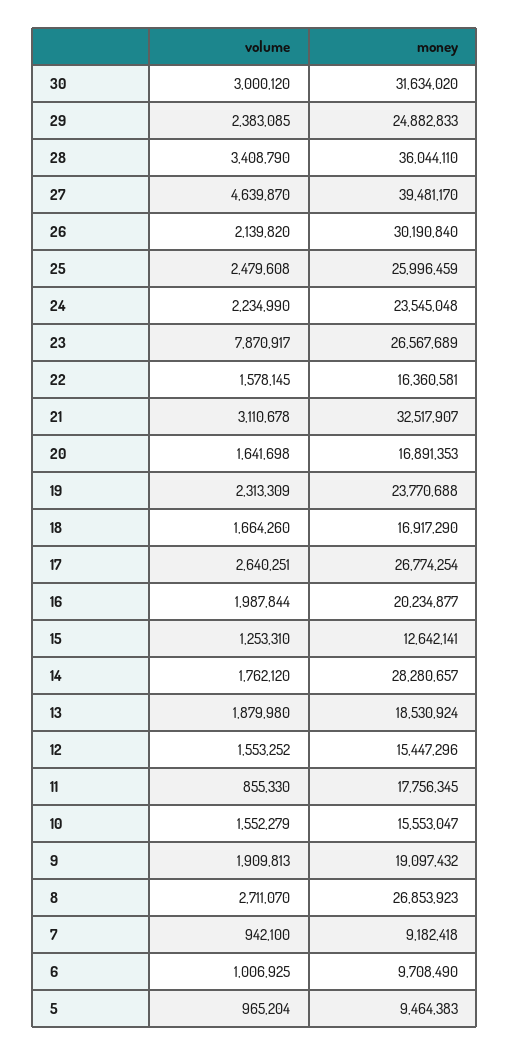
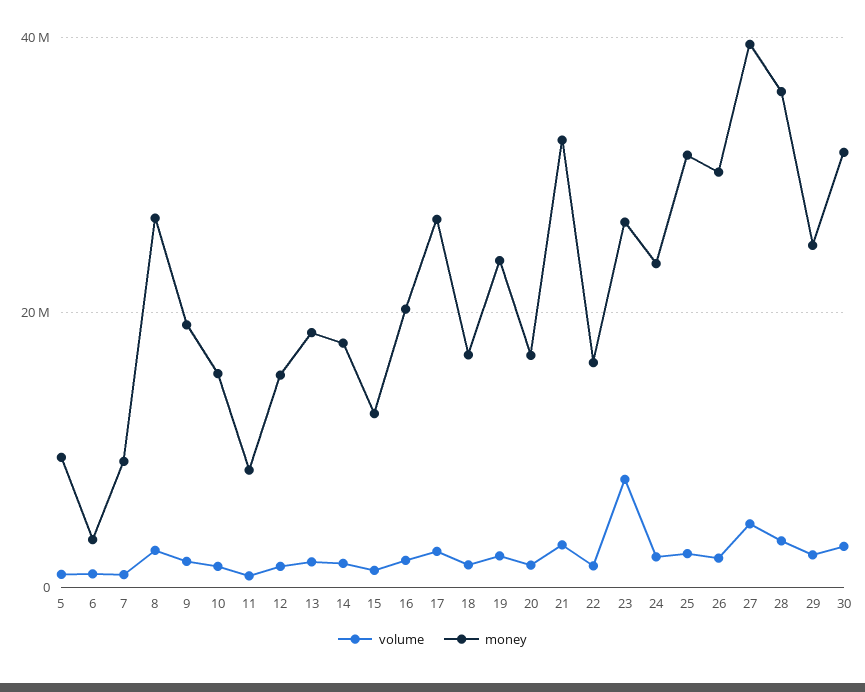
money, 25: 25996459 -> 32000000
money, 14: 28280657 -> 18000000
money, 11: 17756345 -> 8000000
money, 6: 9708490 -> 4000000

